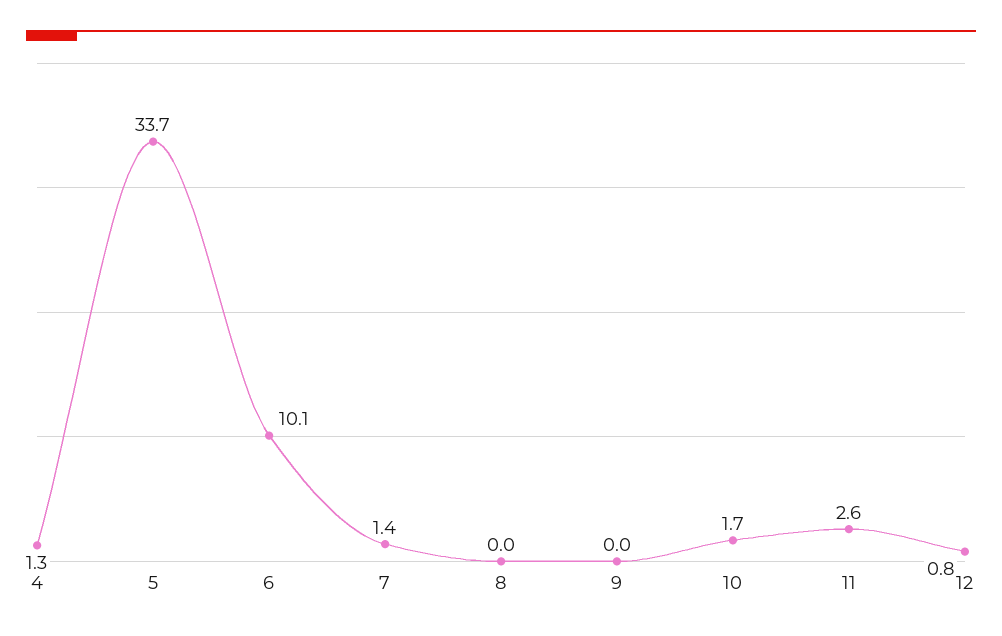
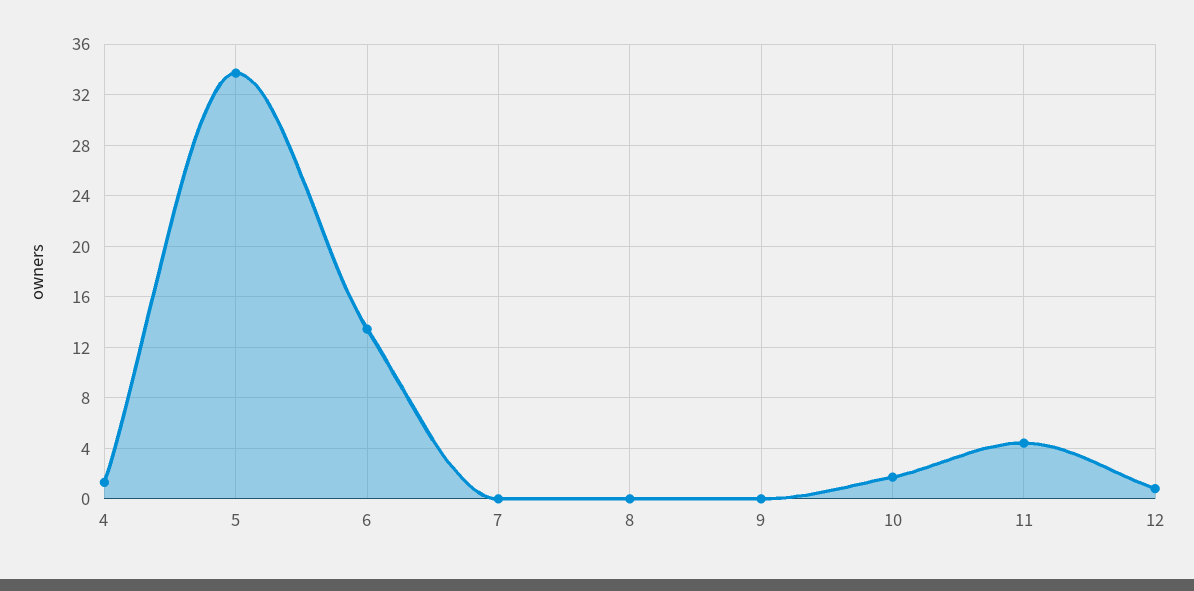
6: 10.1 -> 13.5
7: 1.4 -> 0
11: 2.6 -> 4.5

